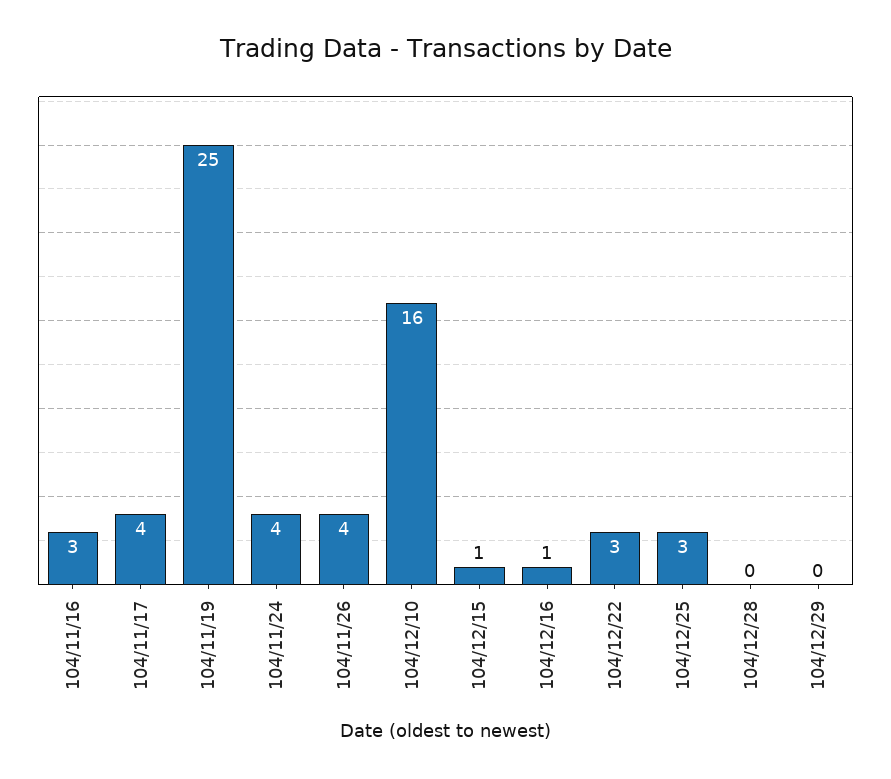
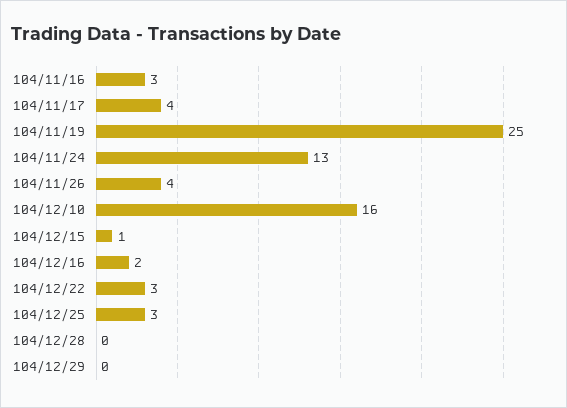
104/11/24: 4 -> 13
104/12/16: 1 -> 2

